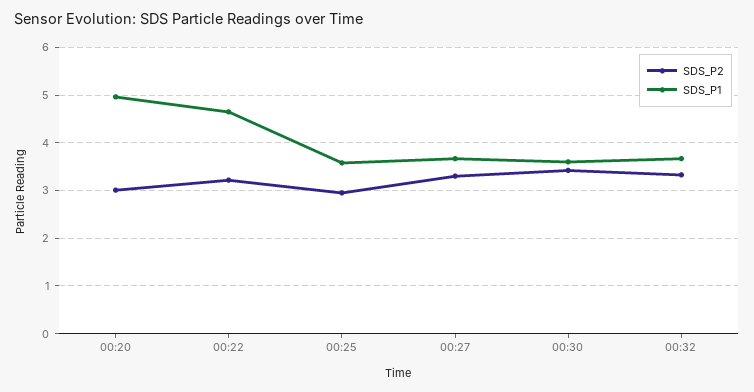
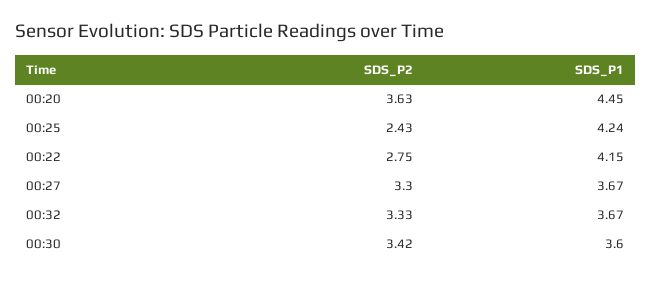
SDS_P2, 00:20: 3 -> 3.63
SDS_P1, 00:20: 5 -> 4.45
SDS_P2, 00:22: 3.2 -> 2.75
SDS_P1, 00:22: 4.6 -> 4.15
SDS_P2, 00:25: 3 -> 2.43
SDS_P1, 00:25: 3.6 -> 4.24

